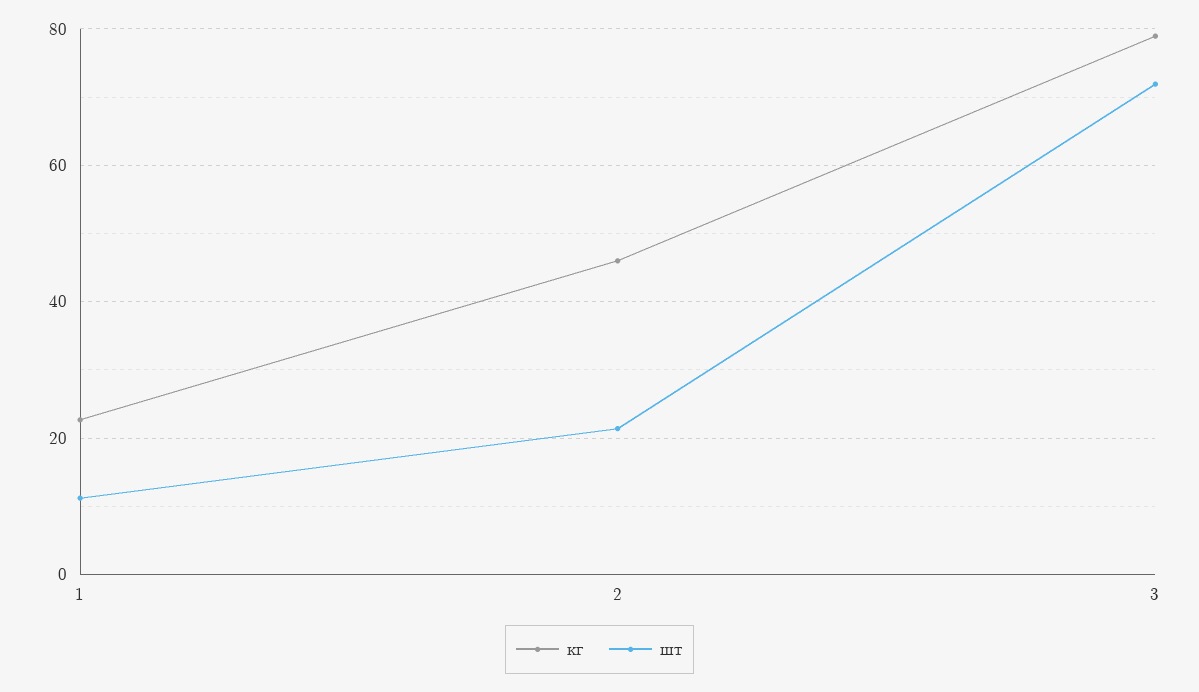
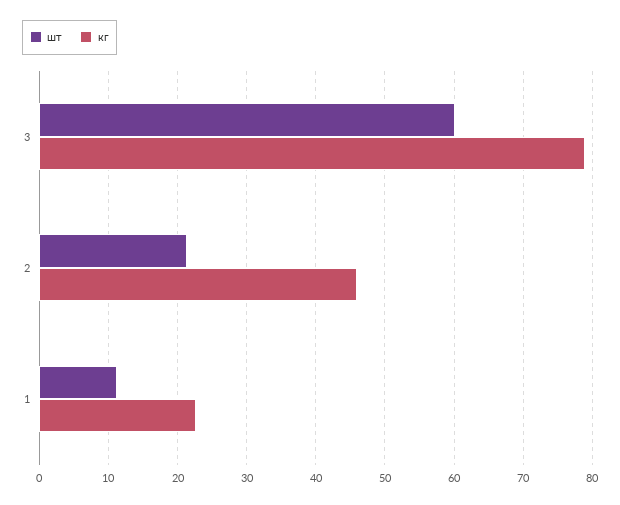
шт, 3: 72 -> 60

